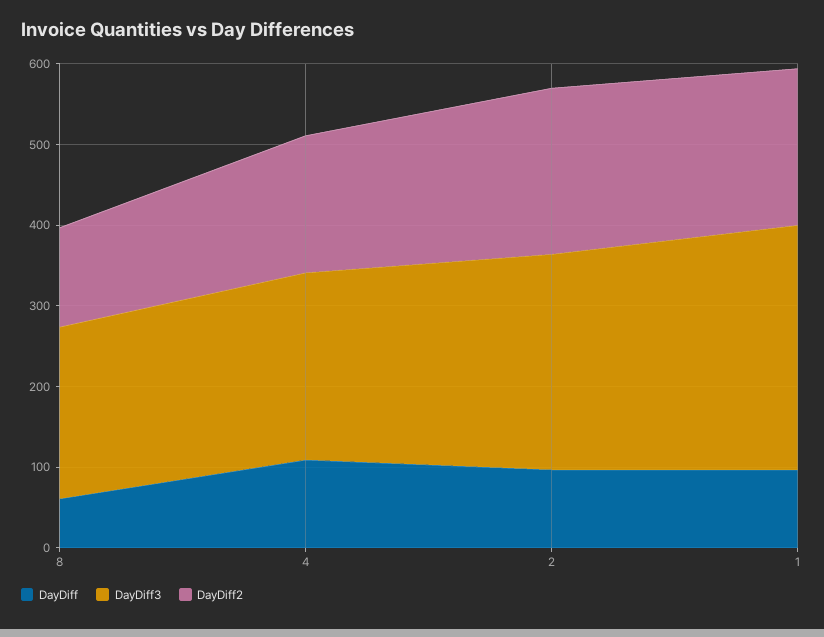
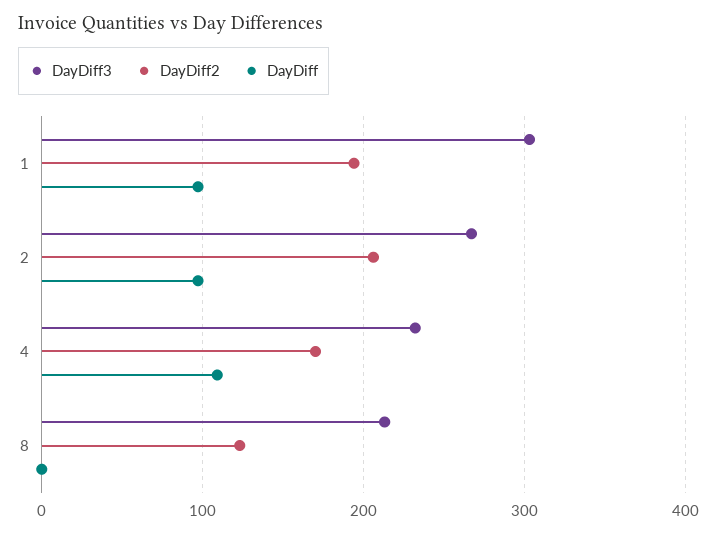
DayDiff, 8: 60 -> 0

